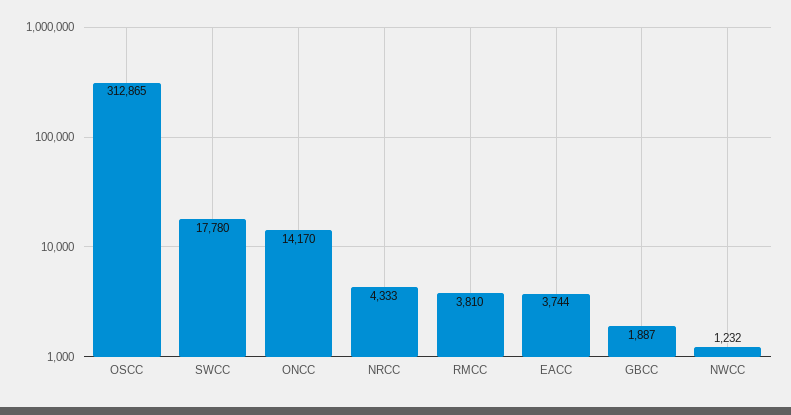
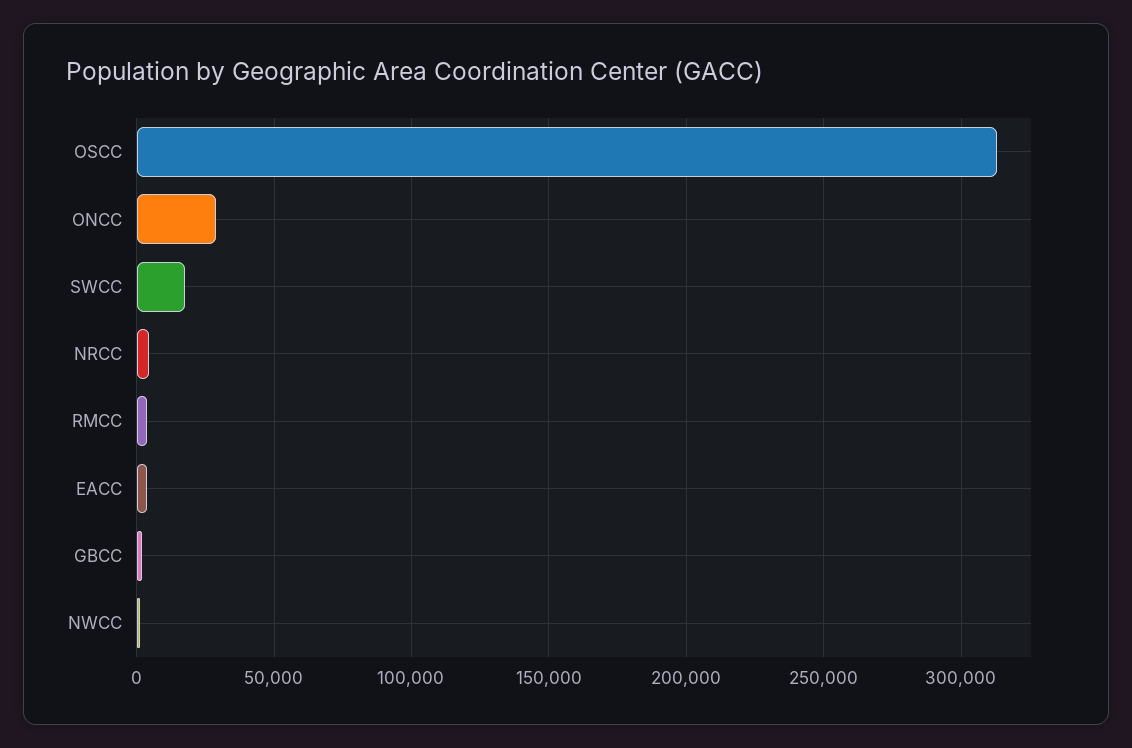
ONCC: 14170 -> 30000

